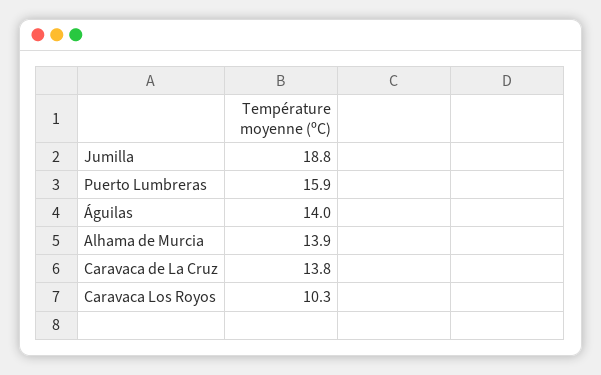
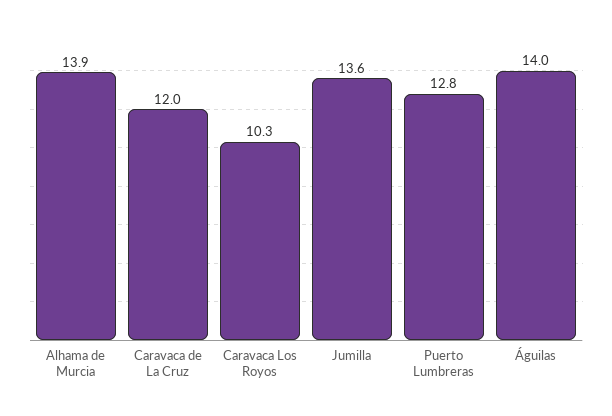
Jumilla: 18.8 -> 13.6
Puerto Lumbreras: 15.9 -> 12.8
Caravaca de La Cruz: 13.8 -> 12

